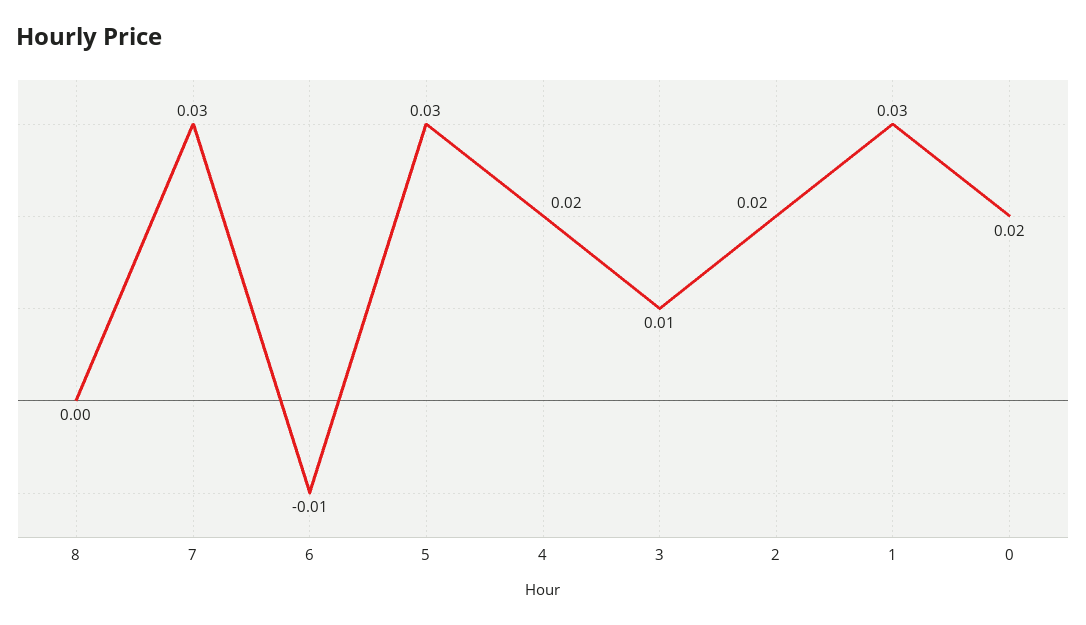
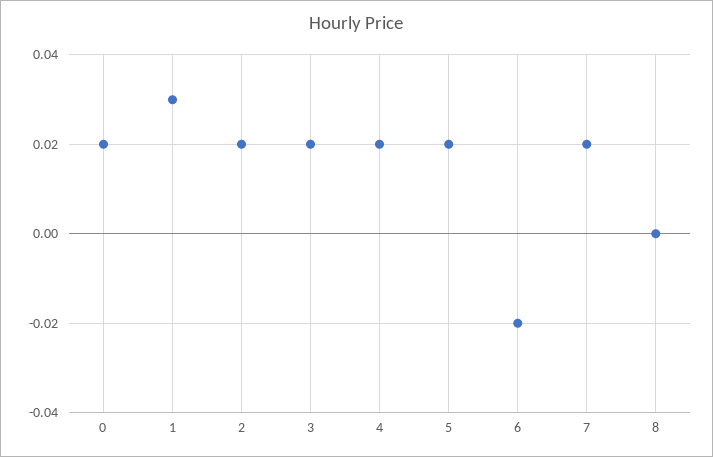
7: 0.03 -> 0.02
6: -0.01 -> -0.02
5: 0.03 -> 0.02
3: 0.01 -> 0.02

